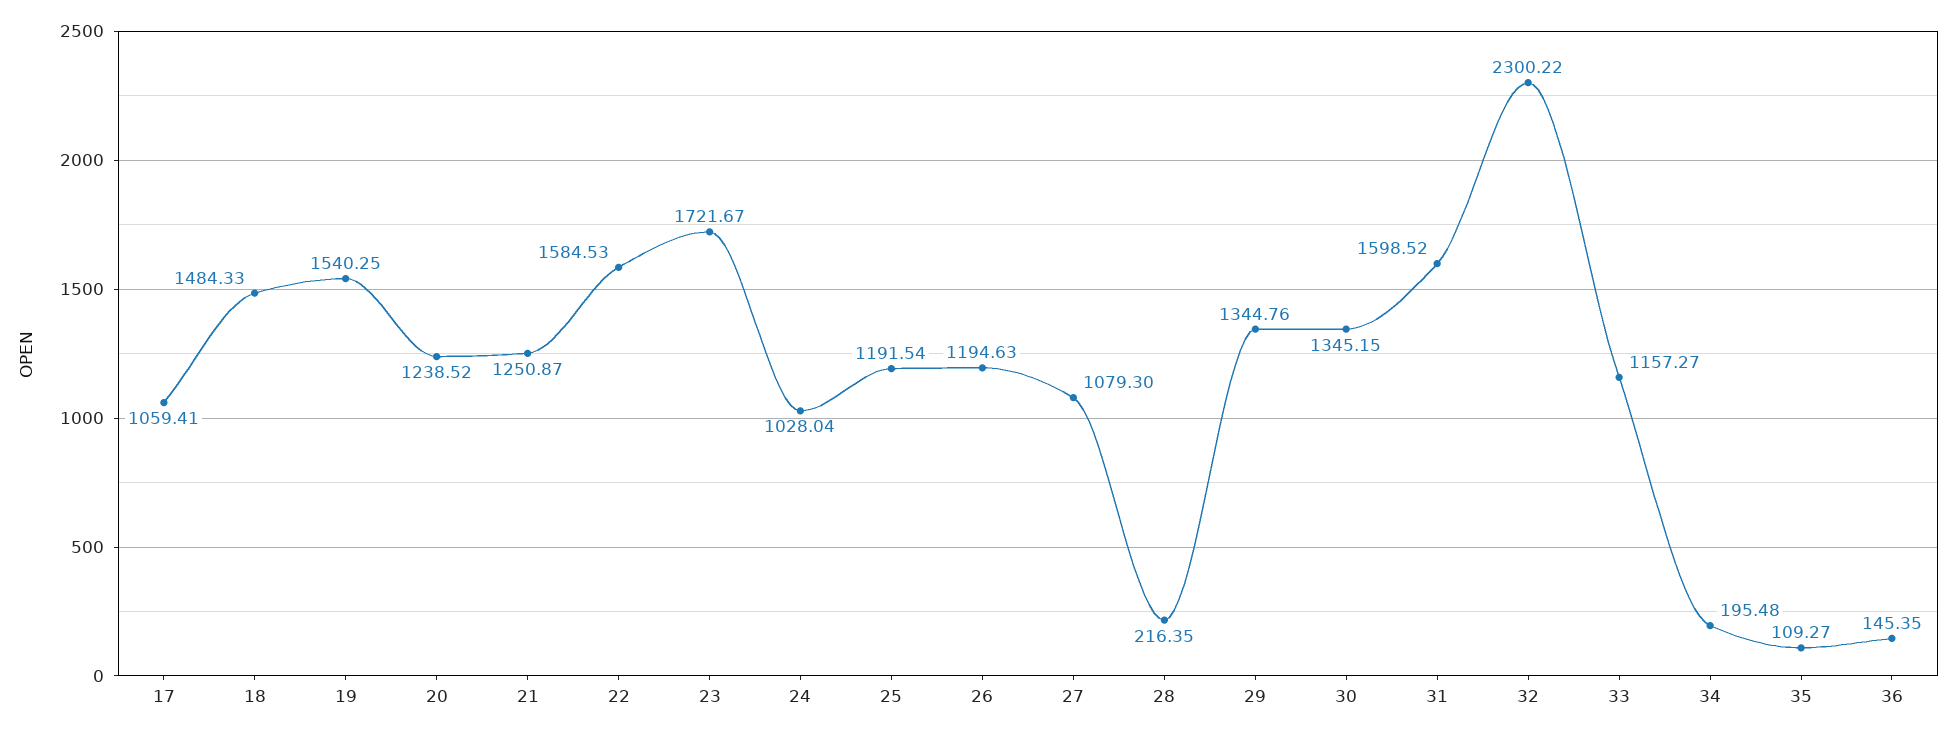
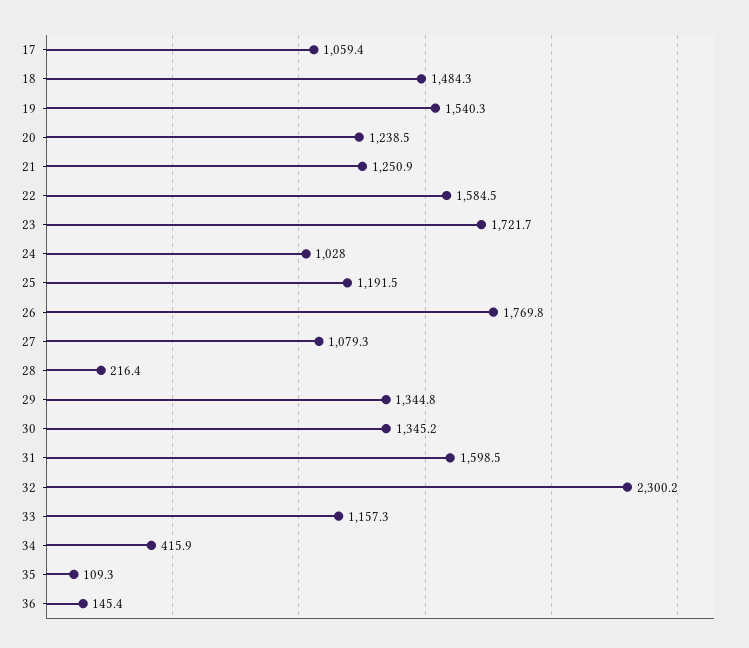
26: 1194.63 -> 1769.8
34: 195.48 -> 415.9

